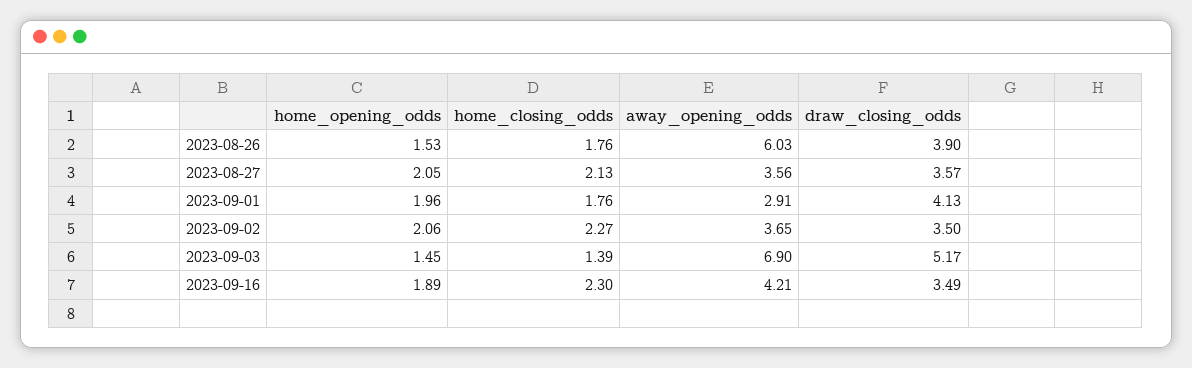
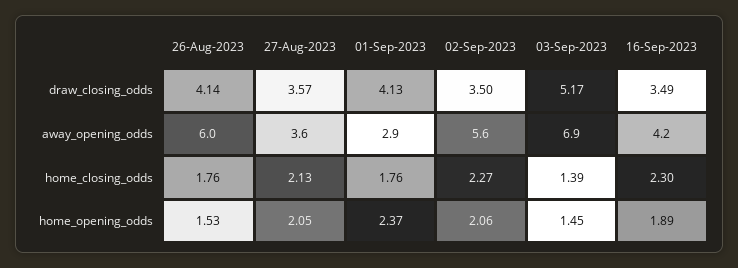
draw_closing_odds, 2023-08-26: 3.9 -> 4.14
home_opening_odds, 2023-09-01: 1.96 -> 2.37
away_opening_odds, 2023-09-02: 3.65 -> 5.6

